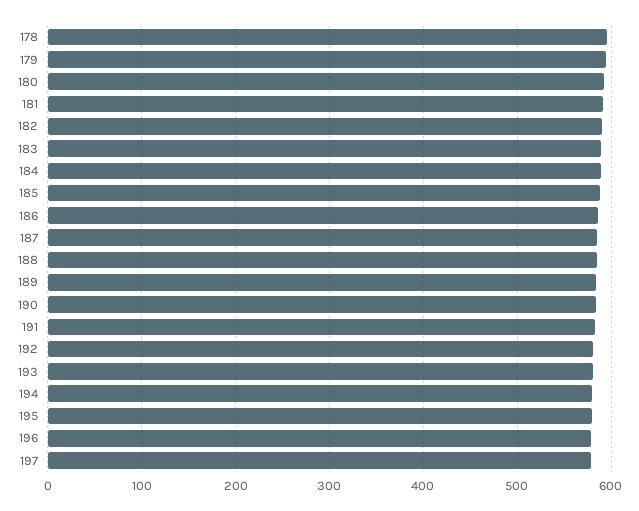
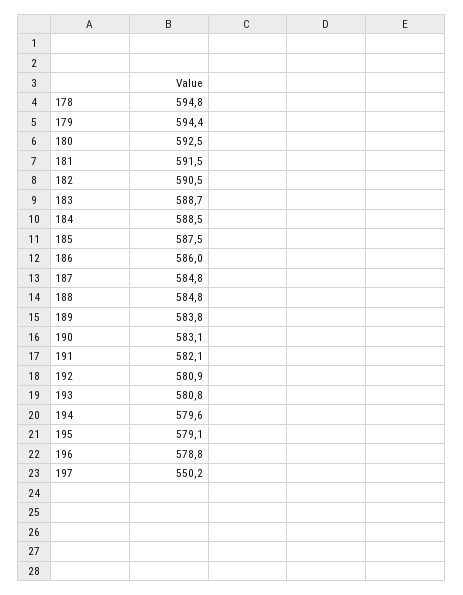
197: 580 -> 550.2

